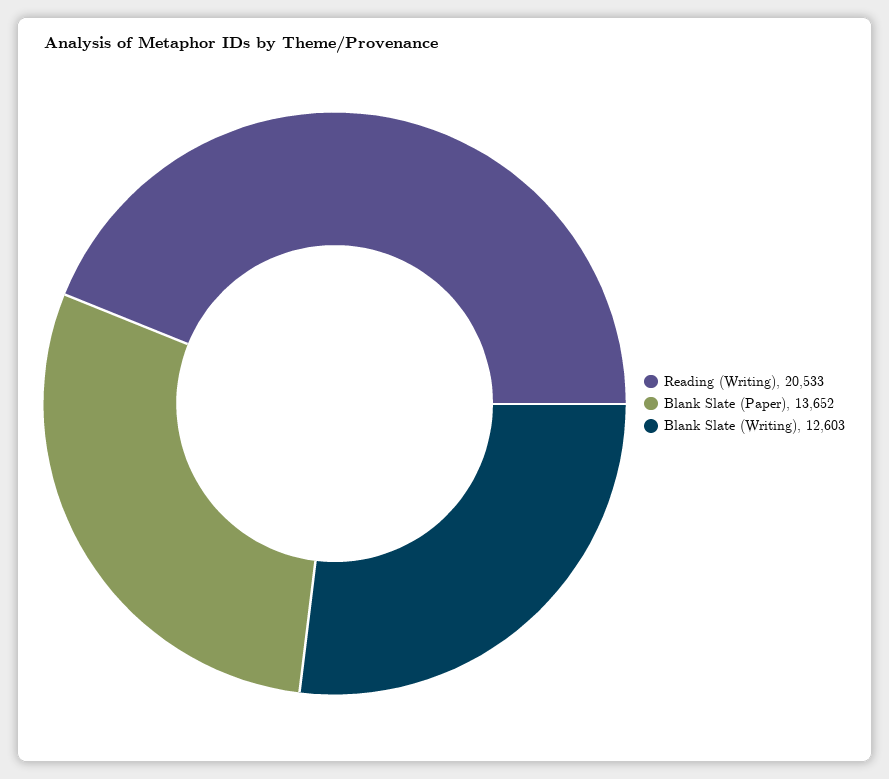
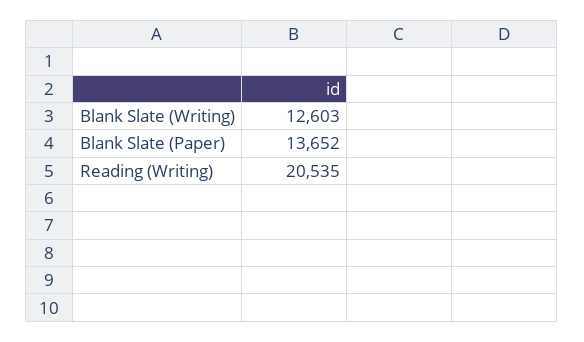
Reading (Writing): 20533 -> 20535

